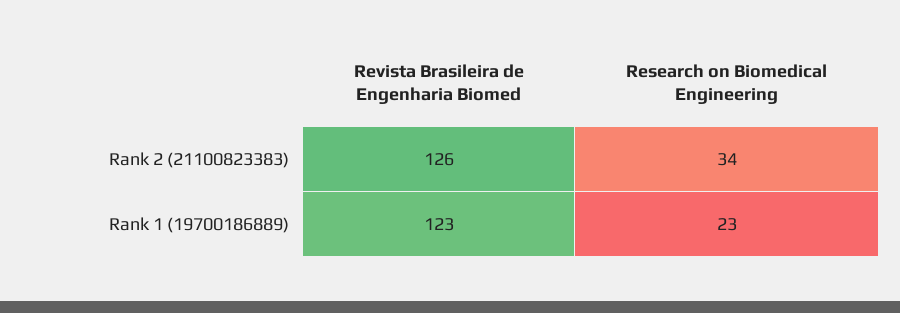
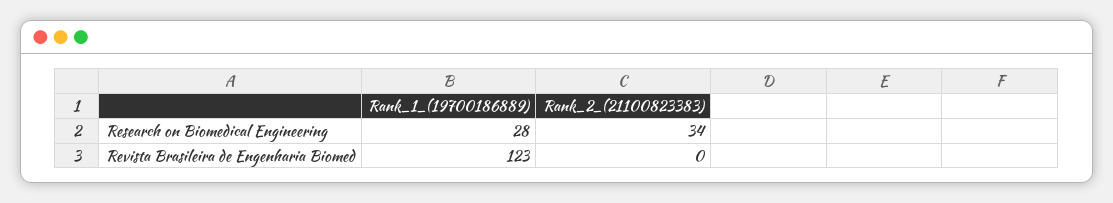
Revista Brasileira de Engenharia Biomed, Rank 2 (21100823383): 126 -> 0
Research on Biomedical Engineering, Rank 1 (19700186889): 23 -> 28

